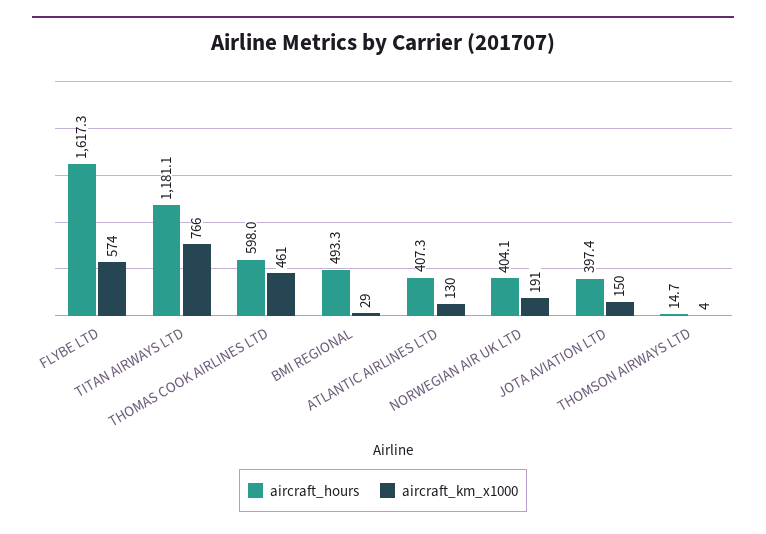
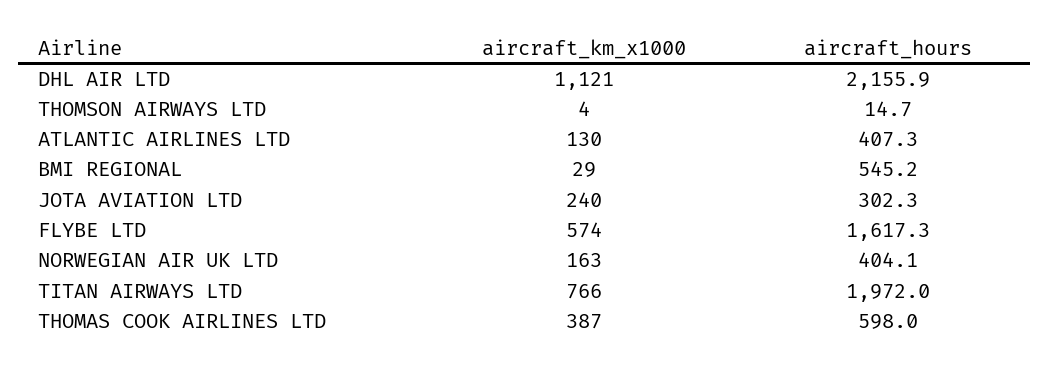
aircraft_hours, TITAN AIRWAYS LTD: 1181.1 -> 1972
aircraft_km_x1000, THOMAS COOK AIRLINES LTD: 461 -> 387
aircraft_hours, BMI REGIONAL: 493.3 -> 545.2
aircraft_km_x1000, NORWEGIAN AIR UK LTD: 191 -> 163
aircraft_hours, JOTA AVIATION LTD: 397.4 -> 302.3
aircraft_km_x1000, JOTA AVIATION LTD: 150 -> 240
aircraft_km_x1000, DHL AIR LTD: none -> 1121
aircraft_hours, DHL AIR LTD: none -> 2155.9

